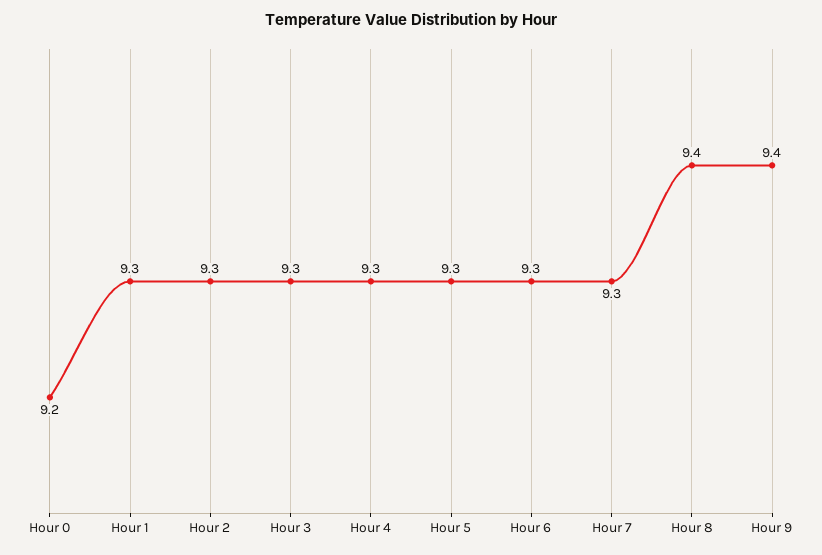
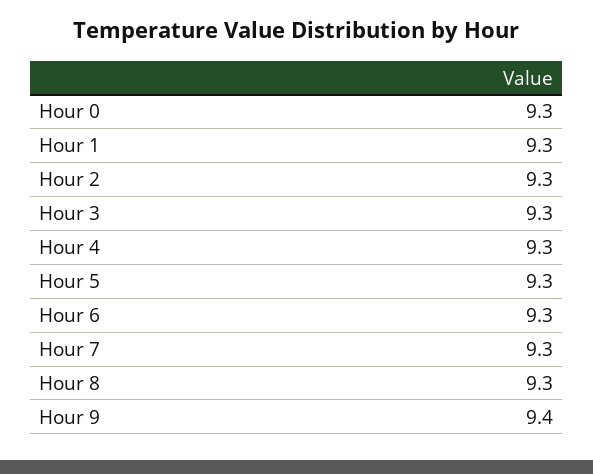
Hour 0: 9.2 -> 9.3
Hour 8: 9.4 -> 9.3

